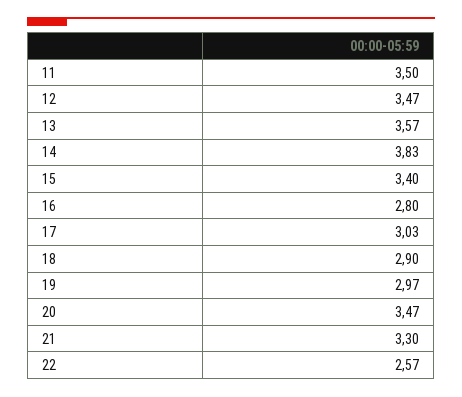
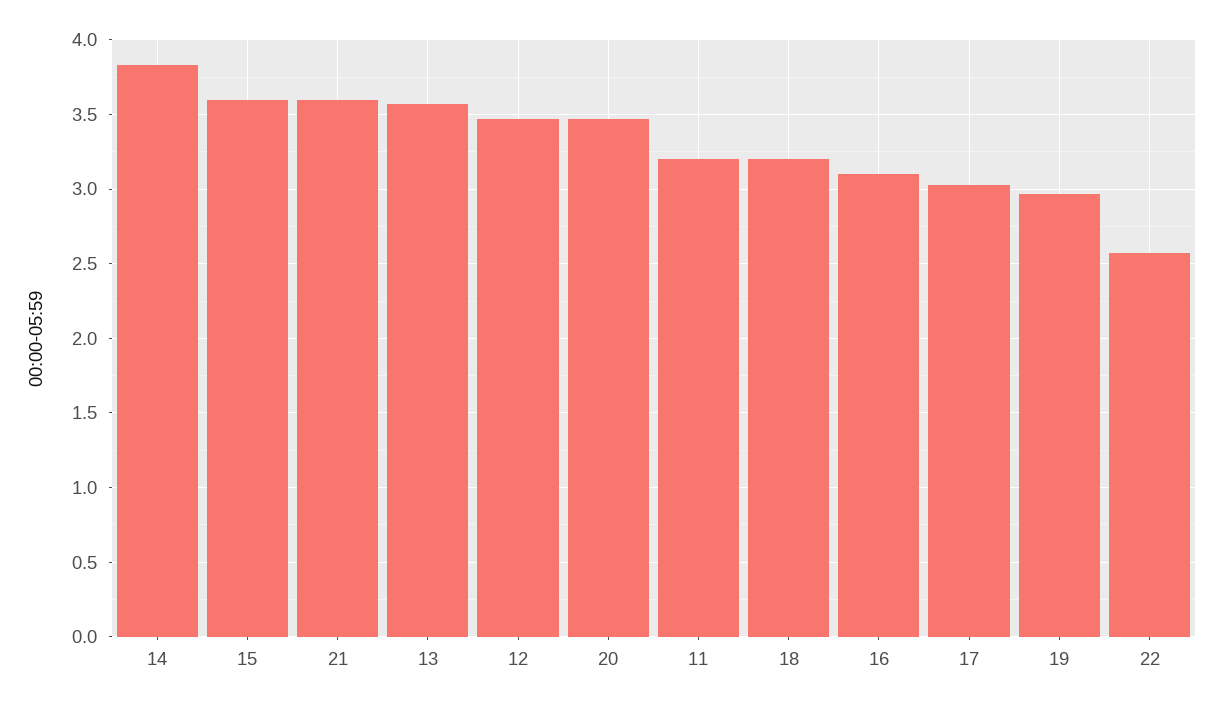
11: 3.5 -> 3.2
15: 3.4 -> 3.6
16: 2.8 -> 3.1
18: 2.9 -> 3.2
21: 3.3 -> 3.6

